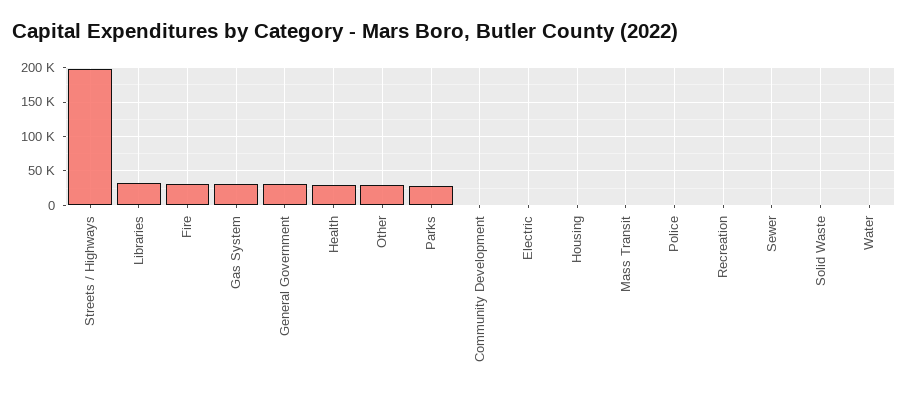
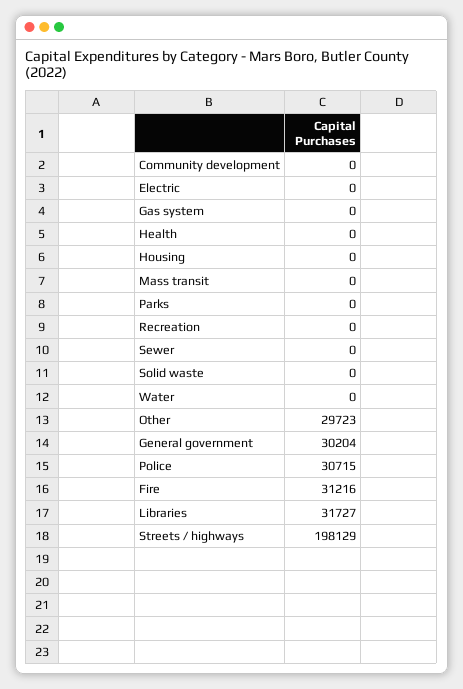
Gas System: 30000 -> 0
Health: 30000 -> 0
Parks: 30000 -> 0
Police: 0 -> 30715

